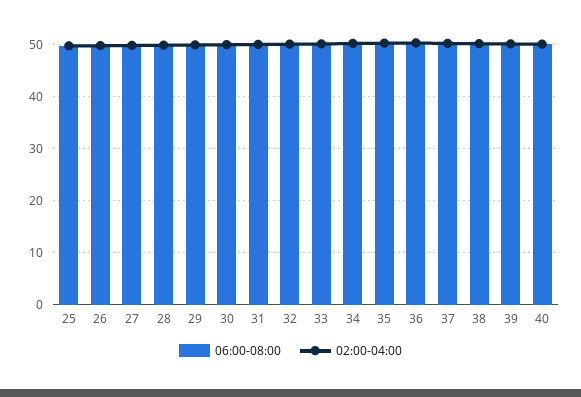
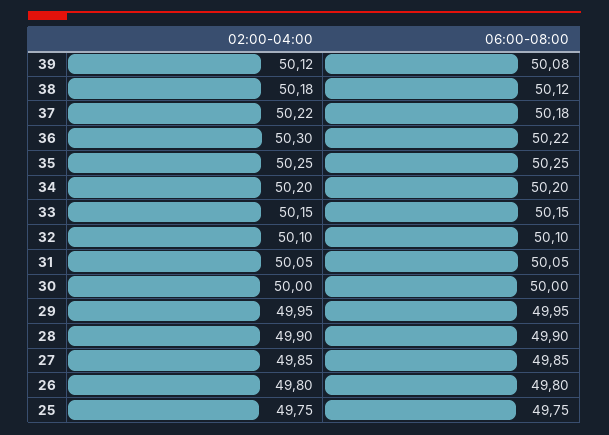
06:00-08:00, 40: 50 -> none
02:00-04:00, 40: 50 -> none

